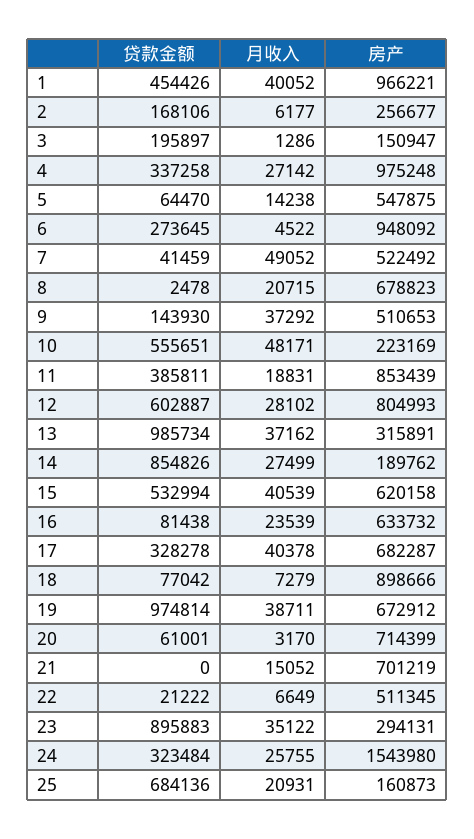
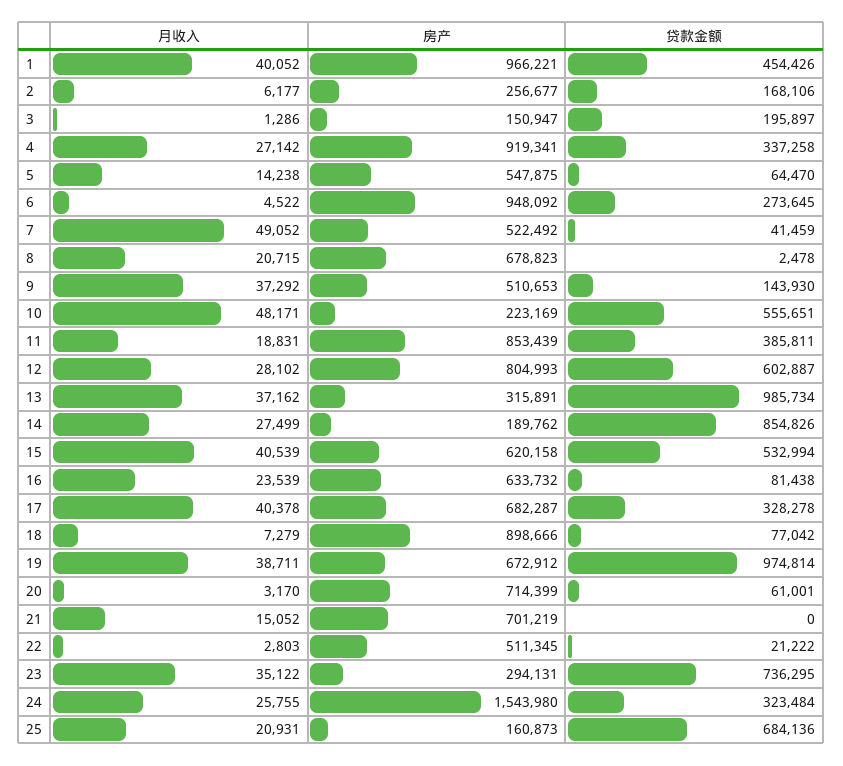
房产, 4: 975248 -> 919341
月收入, 22: 6649 -> 2803
贷款金额, 23: 895883 -> 736295

